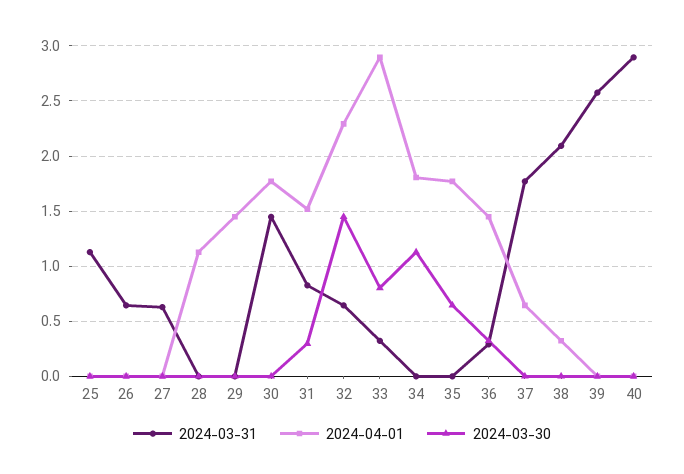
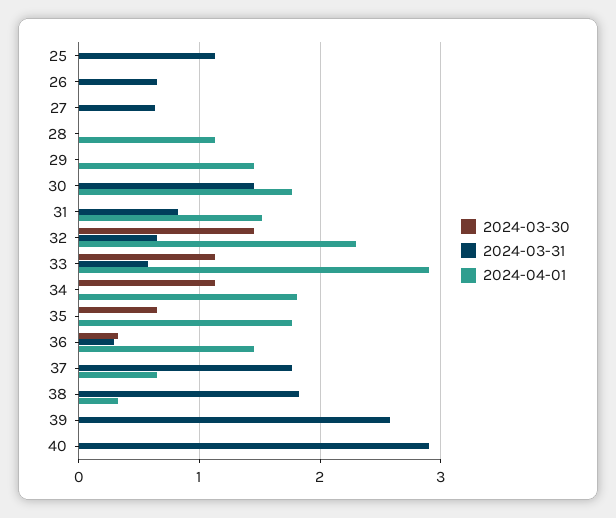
2024-03-30, 31: 0.3 -> 0
2024-03-31, 33: 0.3 -> 0.6
2024-03-30, 33: 0.8 -> 1.1
2024-03-31, 38: 2.1 -> 1.8

